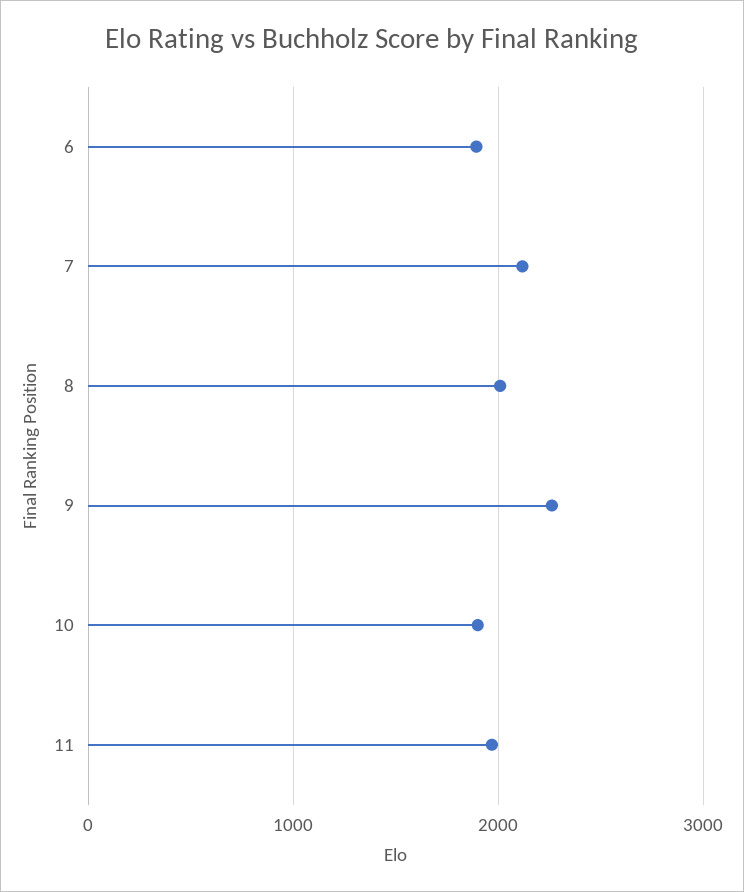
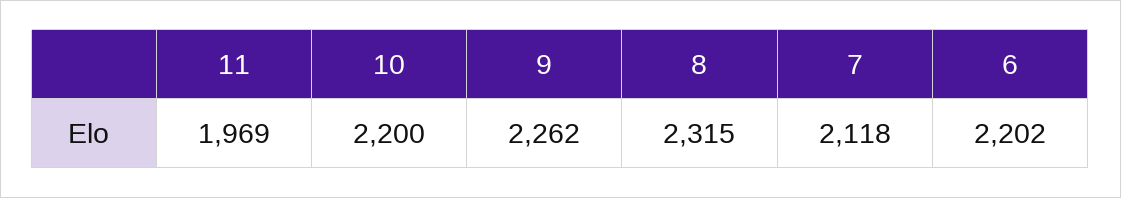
6: 1900 -> 2202
8: 2000 -> 2315
10: 1900 -> 2200

